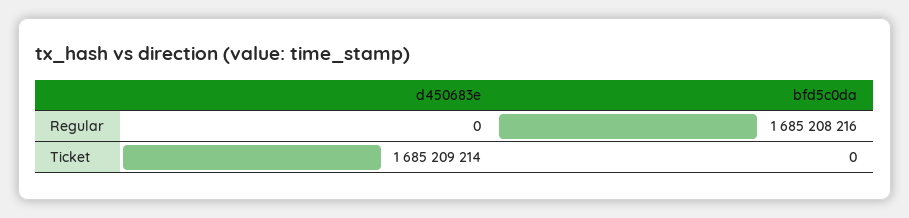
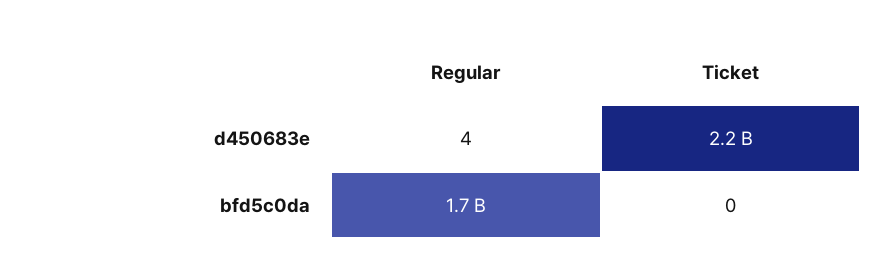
d450683e, Regular: 0 -> 4
d450683e, Ticket: 1685209214 -> 2200000000

